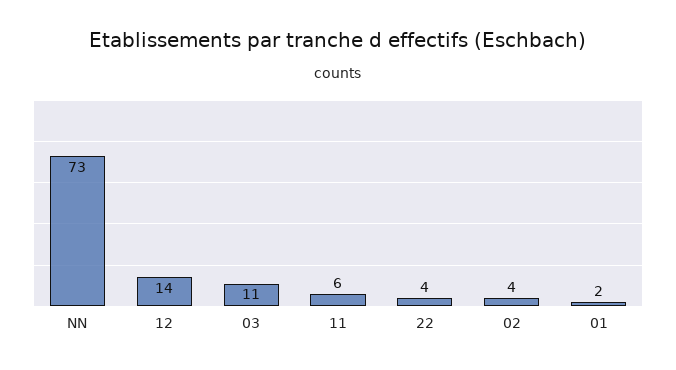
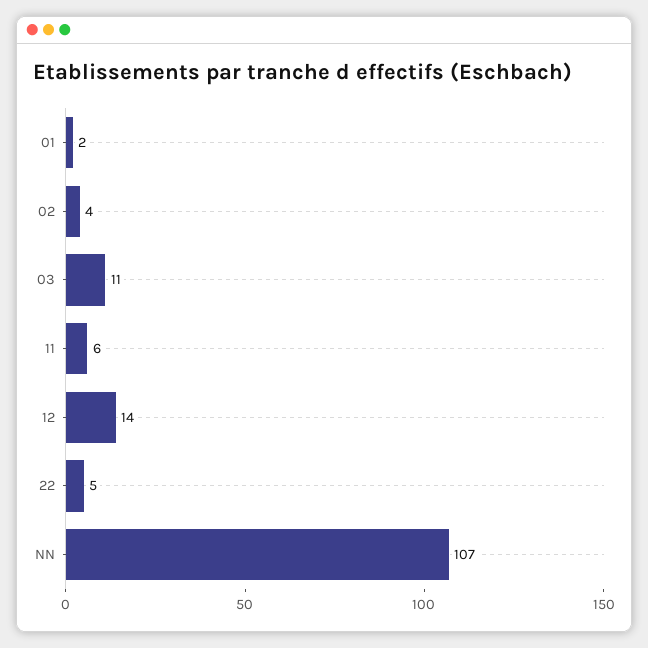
NN: 73 -> 107
22: 4 -> 5

